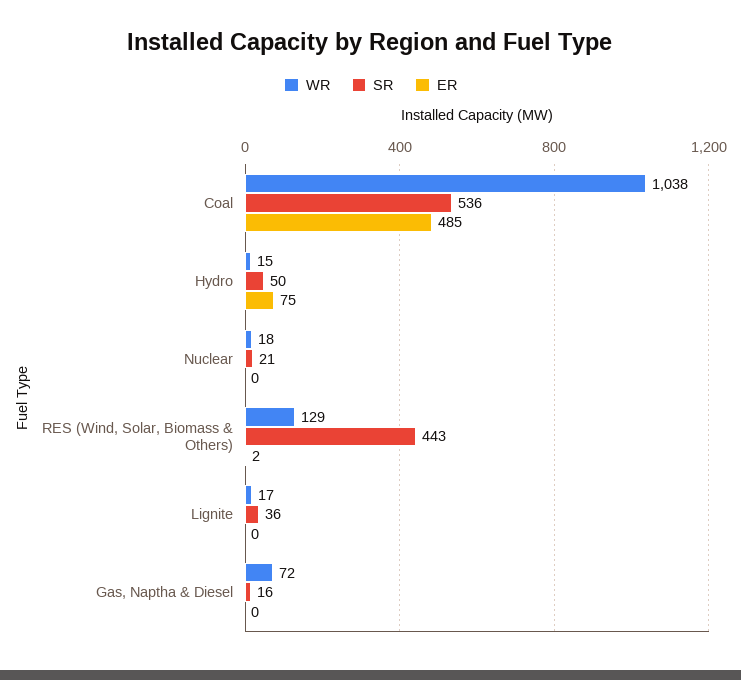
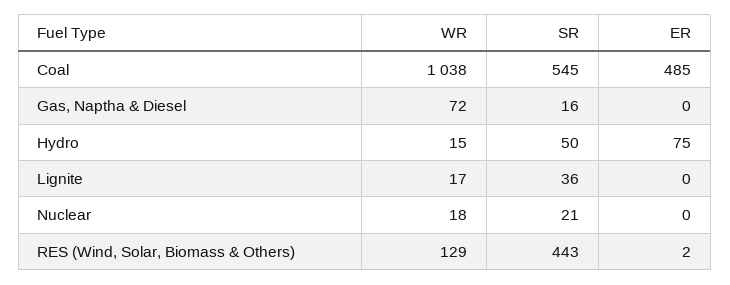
SR, Coal: 536 -> 545

